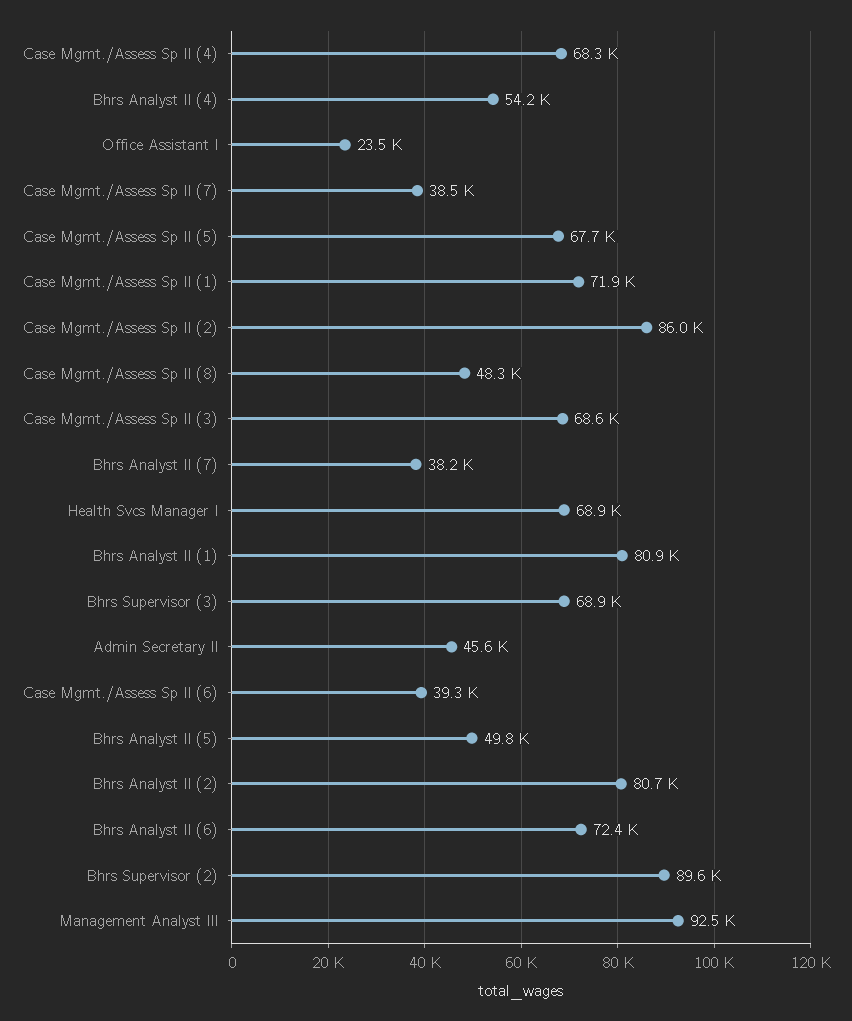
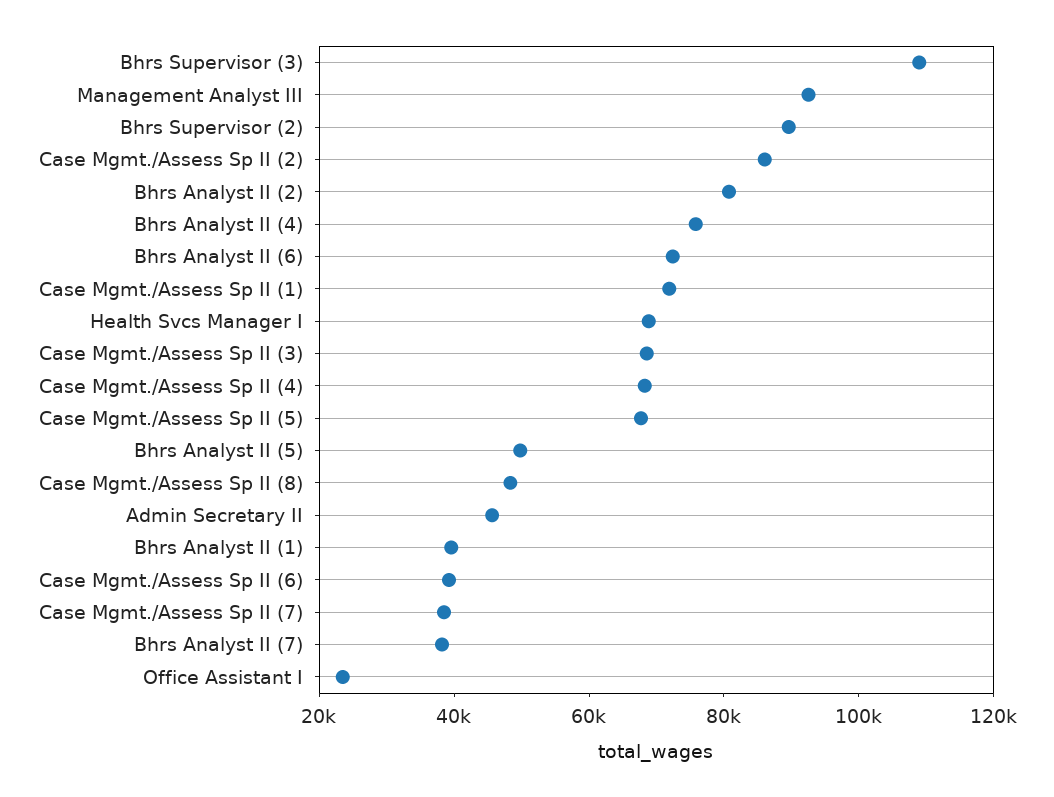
Bhrs Analyst II (4): 54200 -> 75000
Bhrs Analyst II (1): 80900 -> 40000
Bhrs Supervisor (3): 68900 -> 110000

